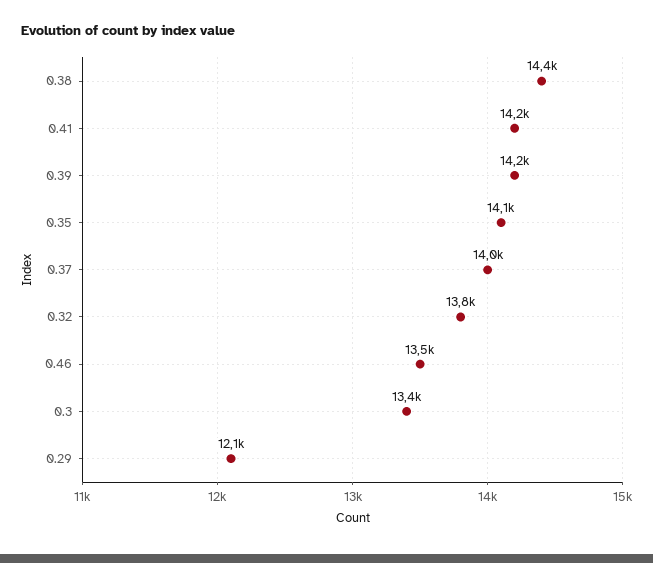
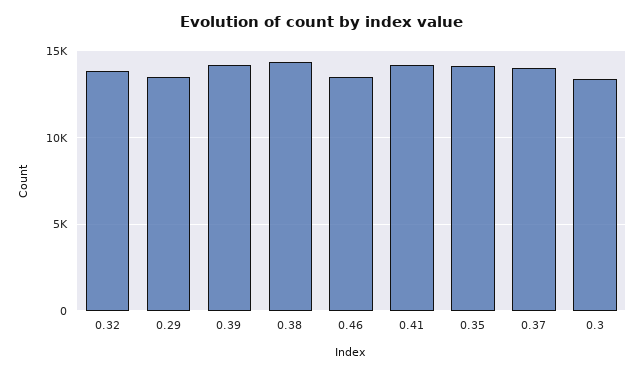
0.29: 12100 -> 13500

